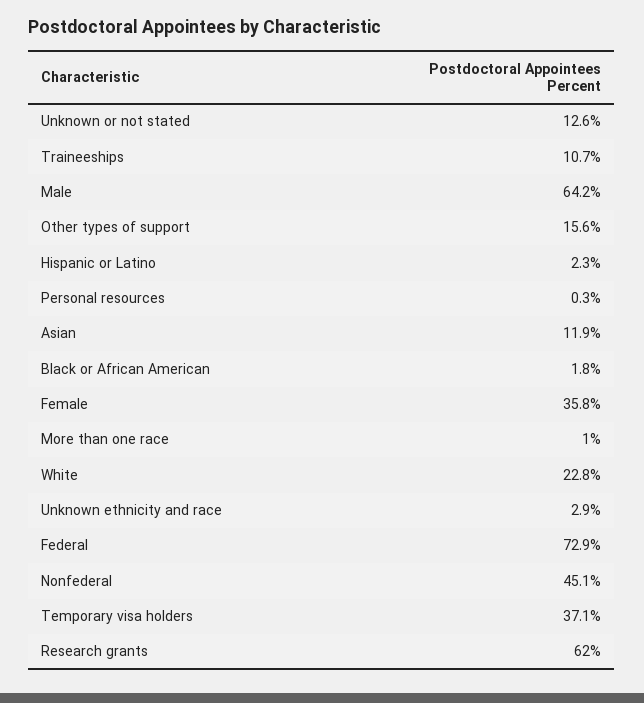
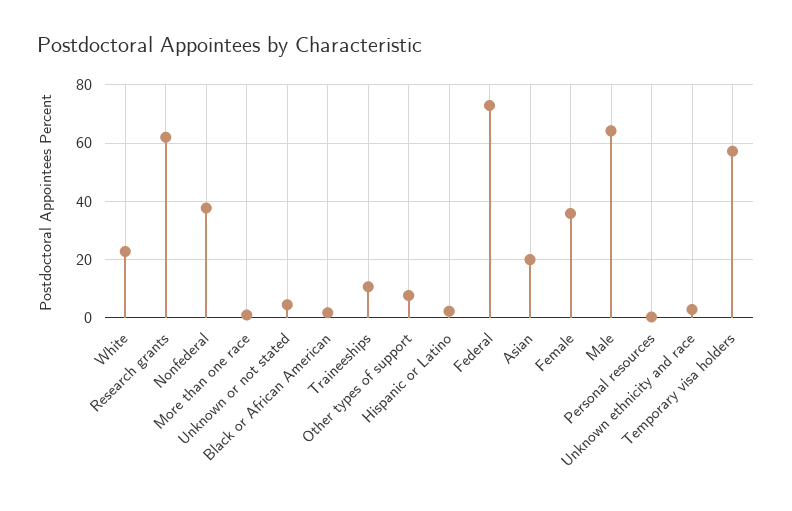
Unknown or not stated: 12.6 -> 5
Other types of support: 15.6 -> 7.5
Asian: 11.9 -> 20
Nonfederal: 45.1 -> 37.5
Temporary visa holders: 37.1 -> 57.5

